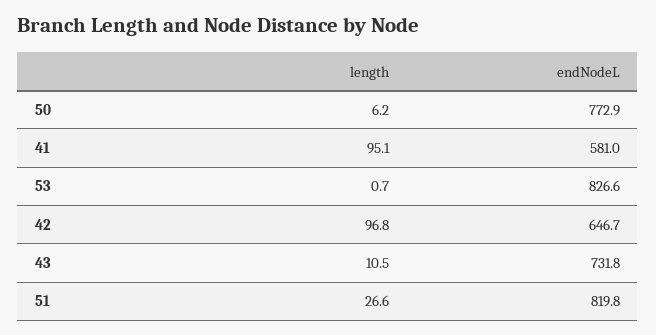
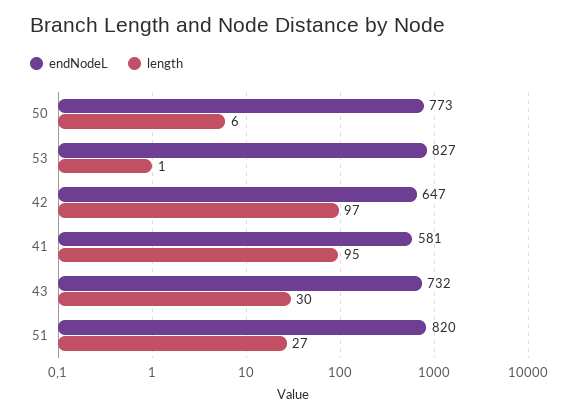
length, 43: 10.5 -> 30

